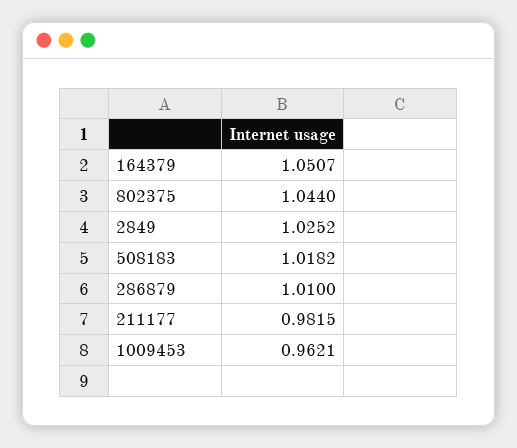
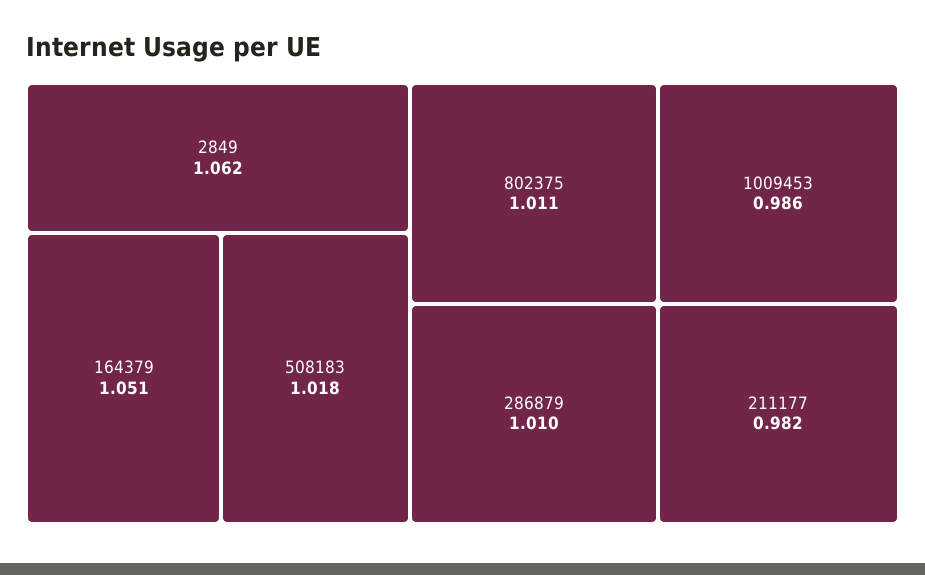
802375: 1.044 -> 1.011
2849: 1.0252 -> 1.062
1009453: 0.9621 -> 0.986

